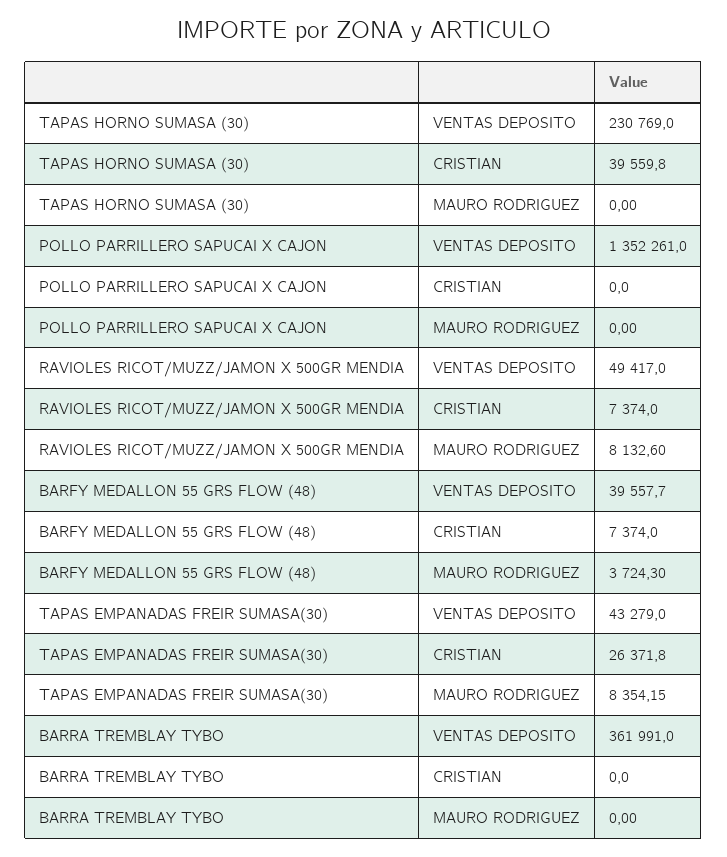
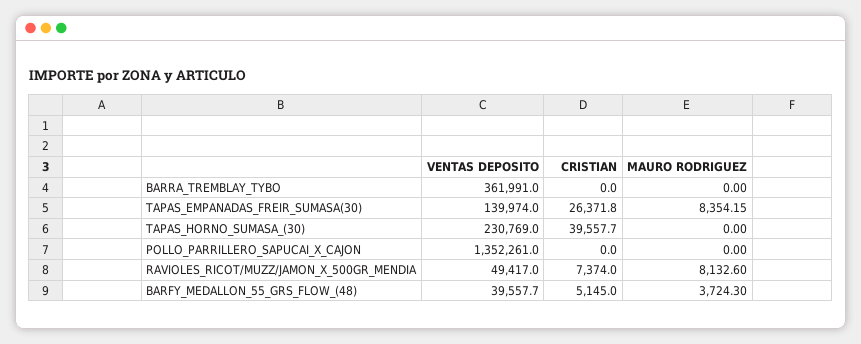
TAPAS HORNO SUMASA (30), CRISTIAN: 39559.8 -> 39557.7
BARFY MEDALLON 55 GRS FLOW (48), CRISTIAN: 7374 -> 5145
TAPAS EMPANADAS FREIR SUMASA(30), VENTAS DEPOSITO: 43279 -> 139974

